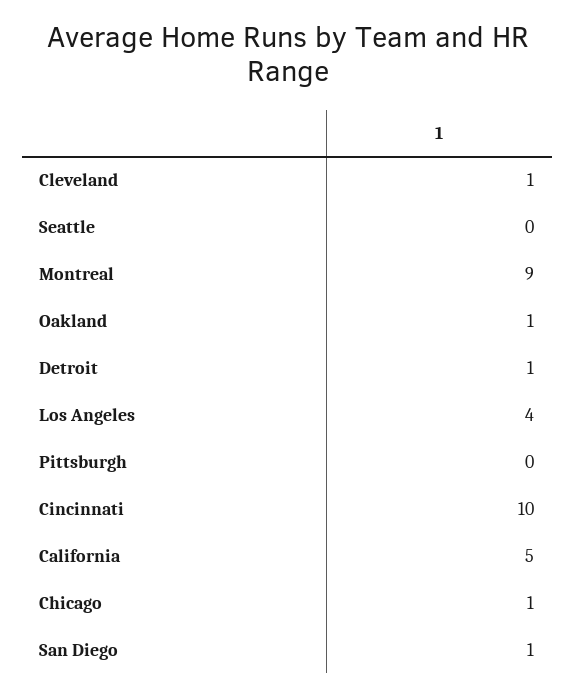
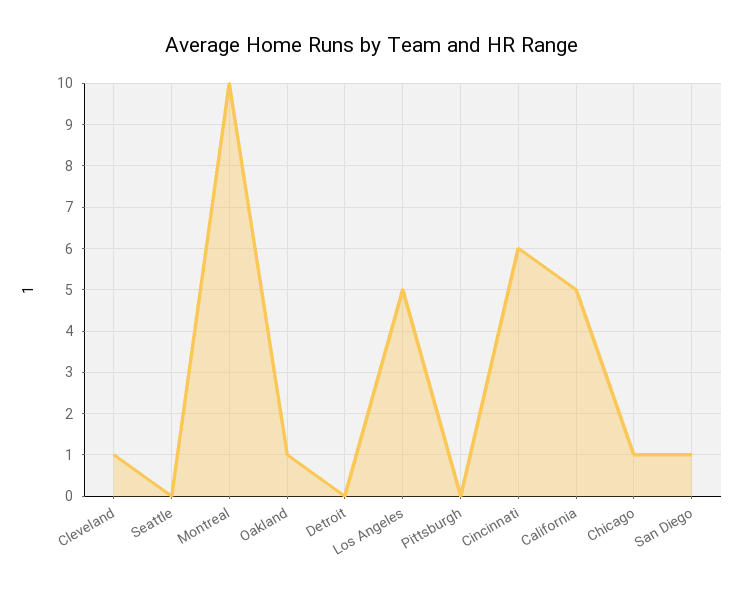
Montreal: 9 -> 10
Detroit: 1 -> 0
Los Angeles: 4 -> 5
Cincinnati: 10 -> 6

